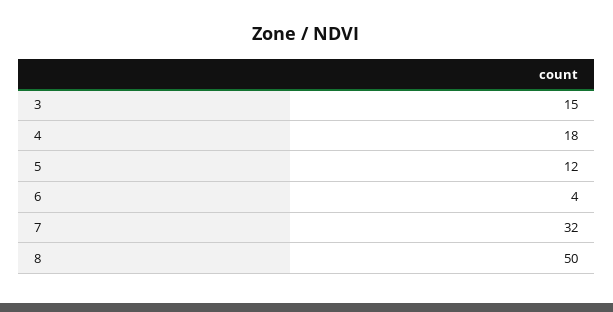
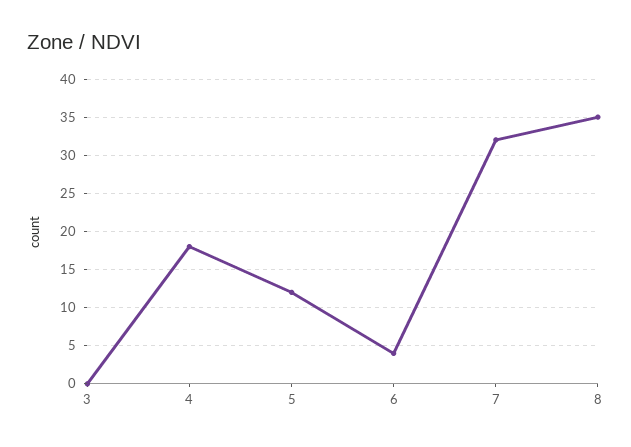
3: 15 -> 0
8: 50 -> 35

